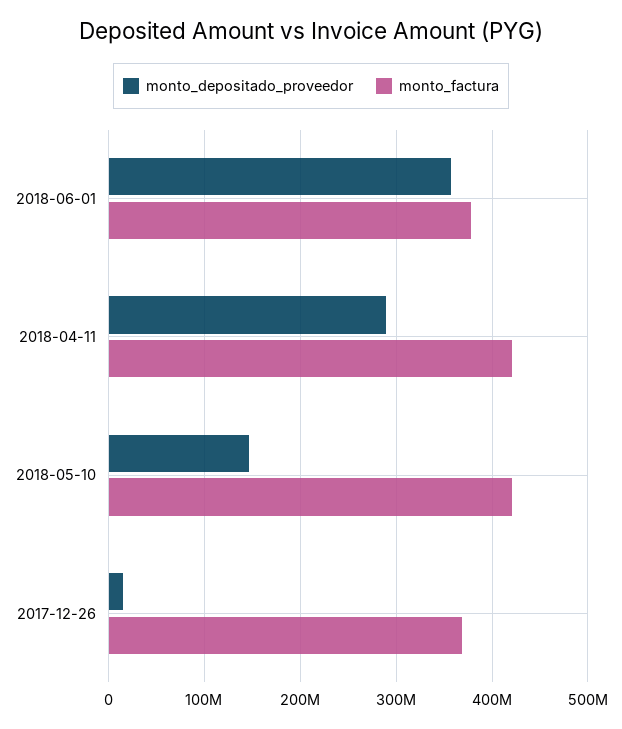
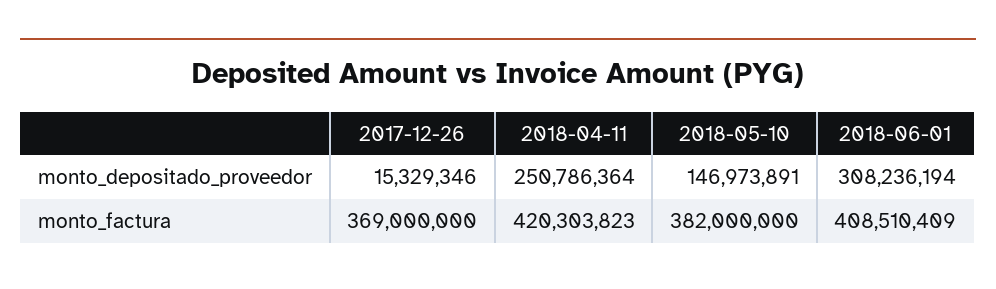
monto_depositado_proveedor, 2018-06-01: 360000000 -> 308236194
monto_factura, 2018-06-01: 380000000 -> 408510409
monto_depositado_proveedor, 2018-04-11: 290000000 -> 250786364
monto_factura, 2018-05-10: 420000000 -> 382000000

